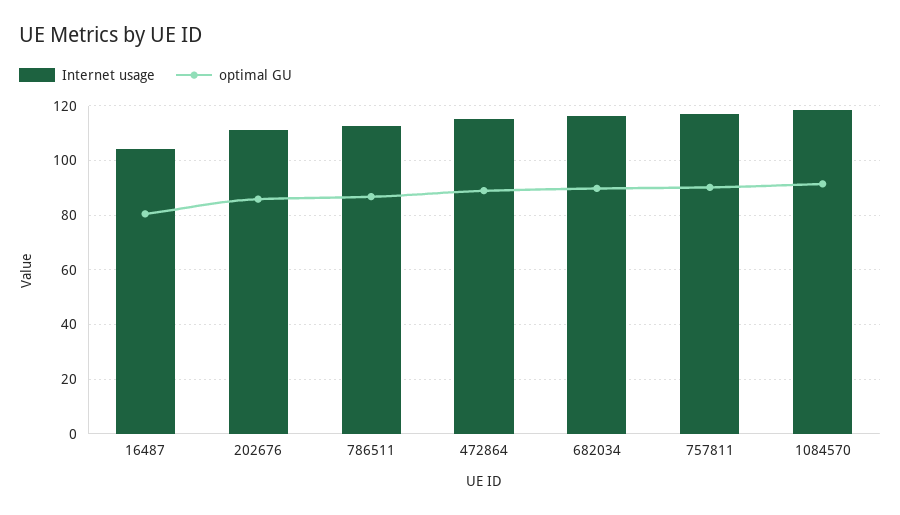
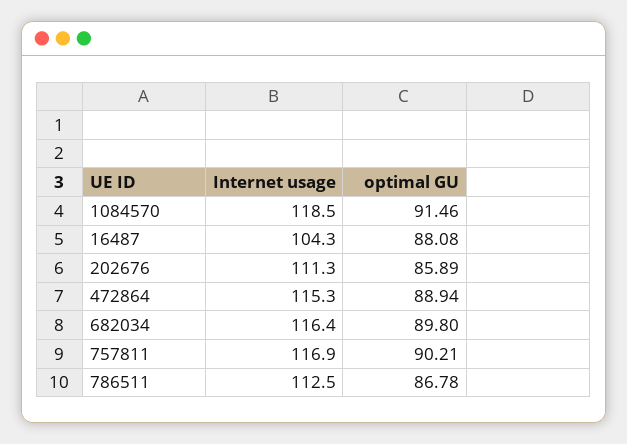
optimal GU, 16487: 80 -> 88.08

